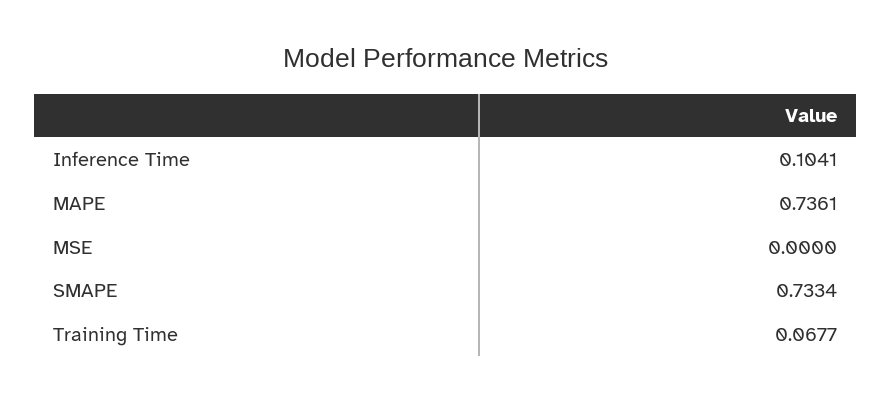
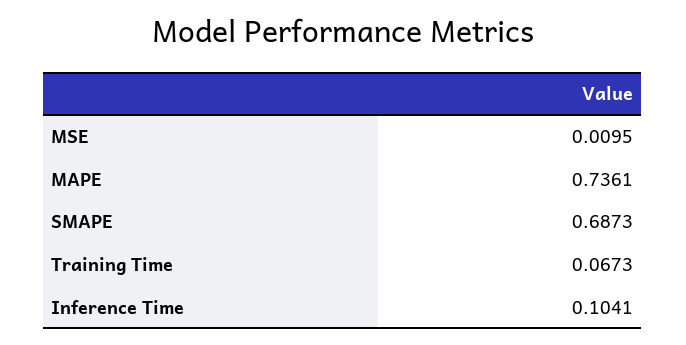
MSE: 0 -> 0.0095
SMAPE: 0.7334 -> 0.6873
Training Time: 0.0677 -> 0.0673

